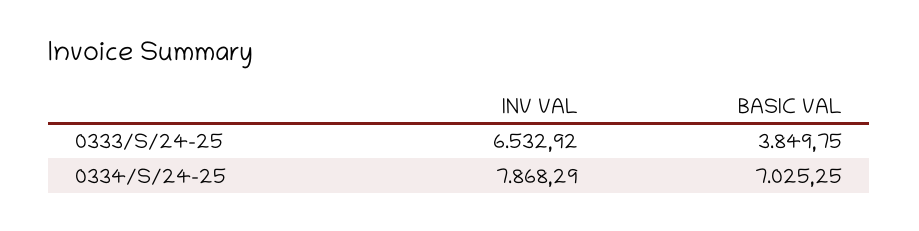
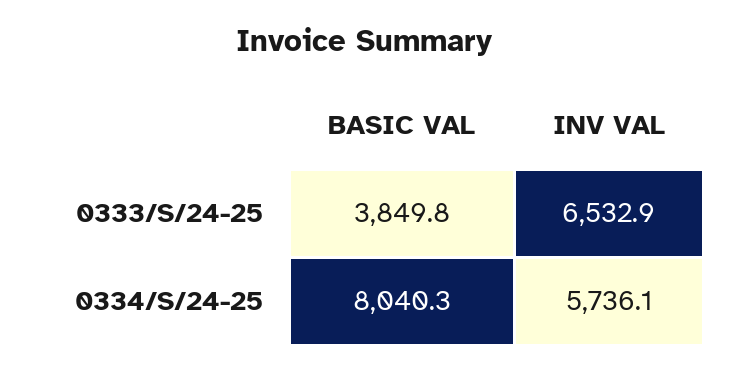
INV VAL, 0334/S/24-25: 7868.29 -> 5736.1
BASIC VAL, 0334/S/24-25: 7025.25 -> 8040.3

